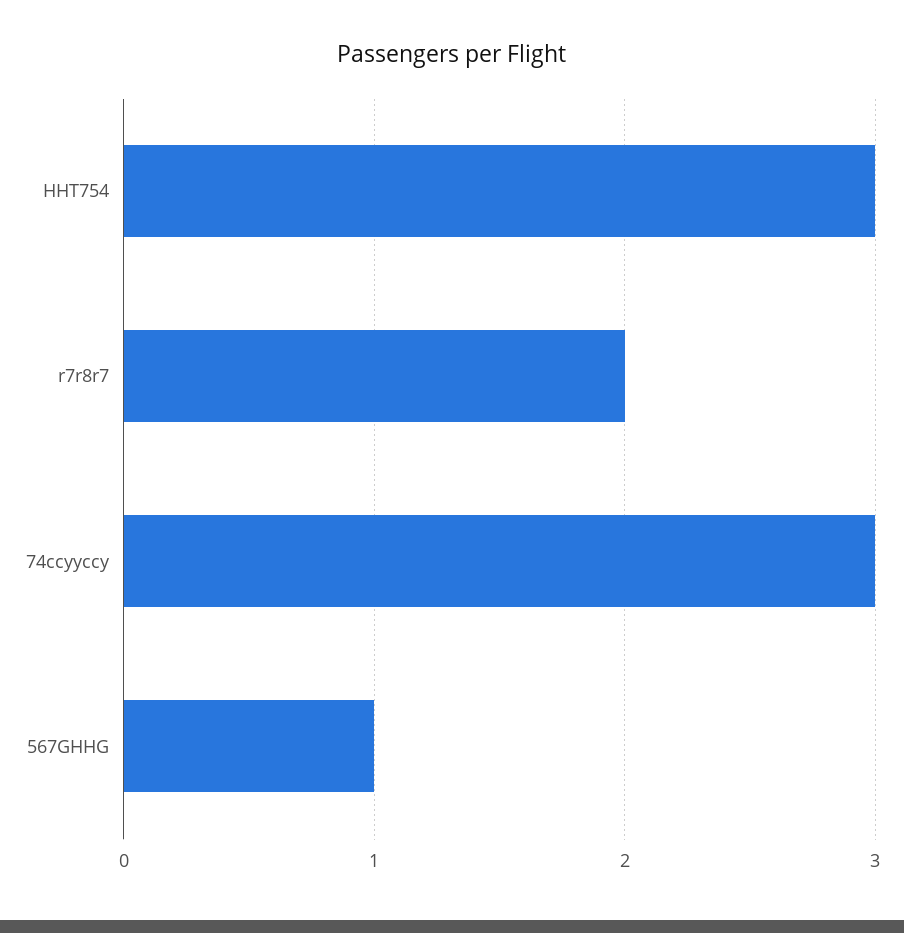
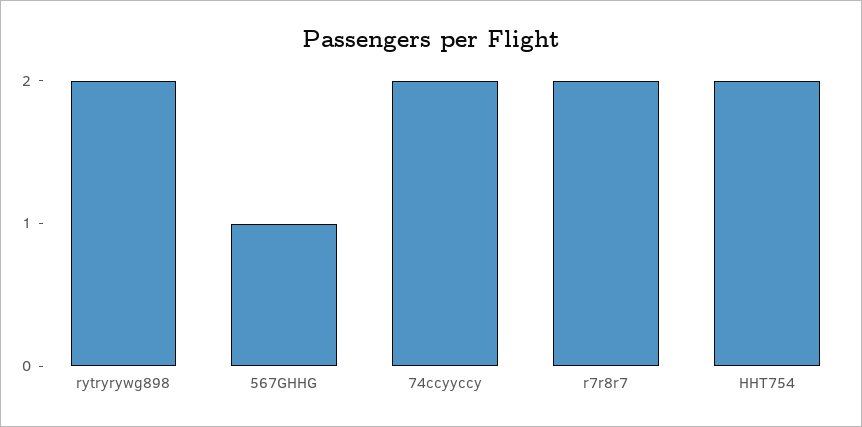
HHT754: 3 -> 2
74ccyyccy: 3 -> 2
rytryrywg898: none -> 2

